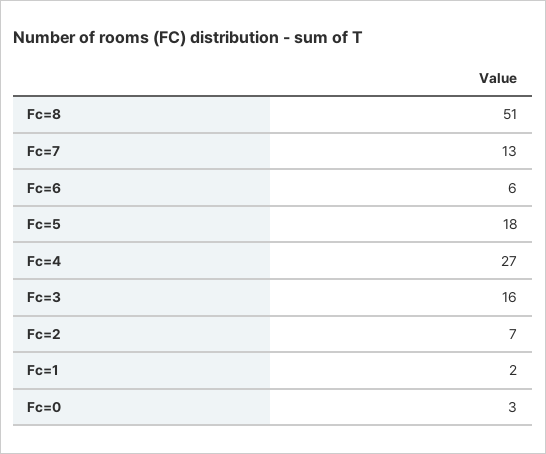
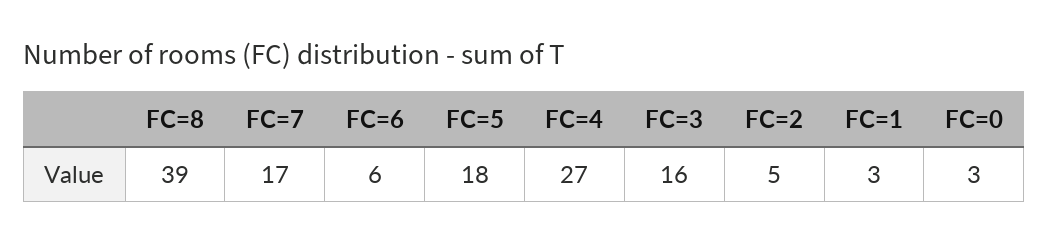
Fc=8: 51 -> 39
Fc=7: 13 -> 17
Fc=2: 7 -> 5
Fc=1: 2 -> 3

